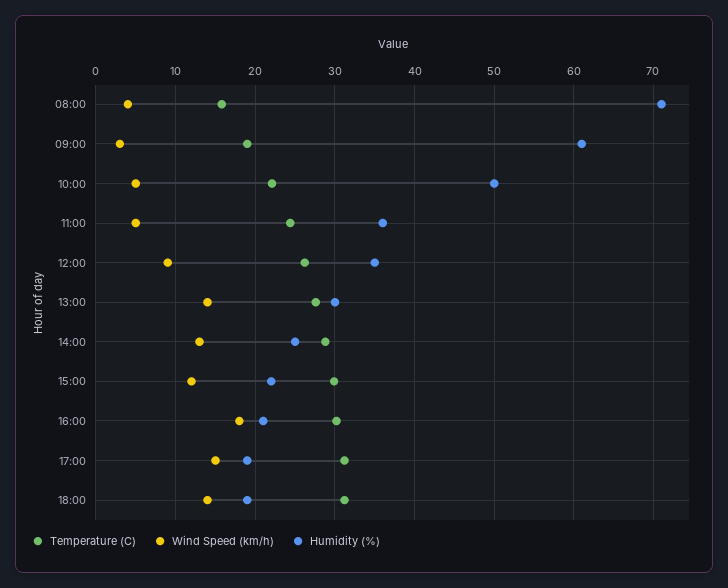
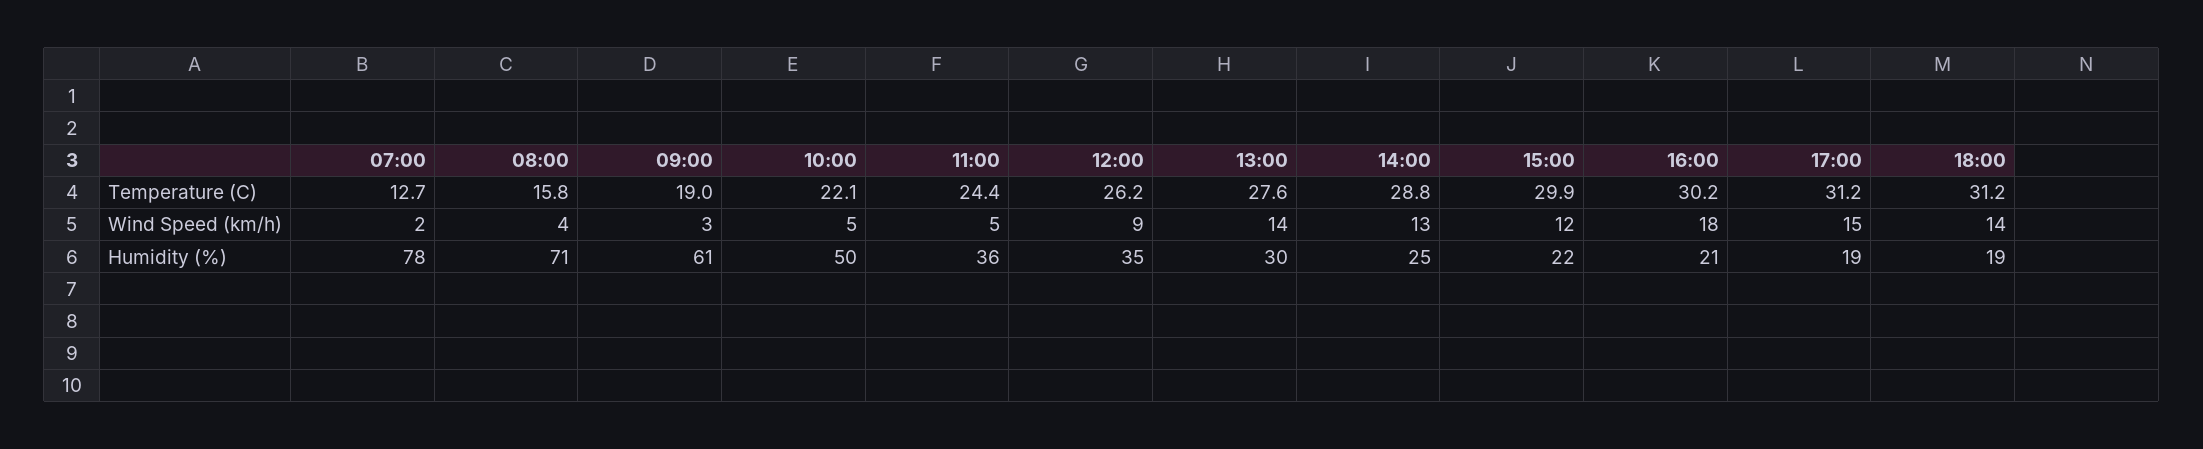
Temperature (C), 07:00: none -> 12.7
Wind Speed (km/h), 07:00: none -> 2
Humidity (%), 07:00: none -> 78

